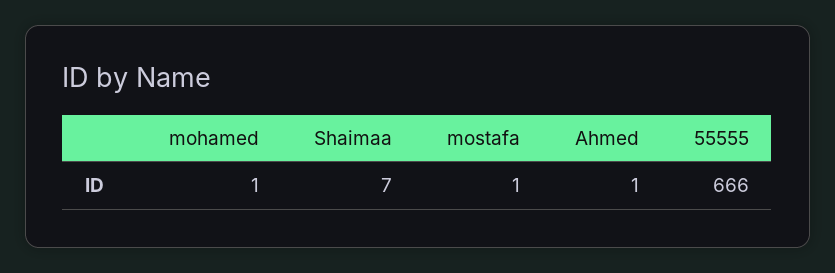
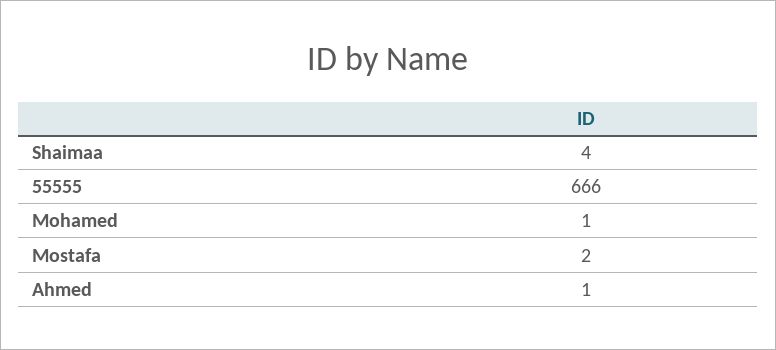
Shaimaa: 7 -> 4
mostafa: 1 -> 2

